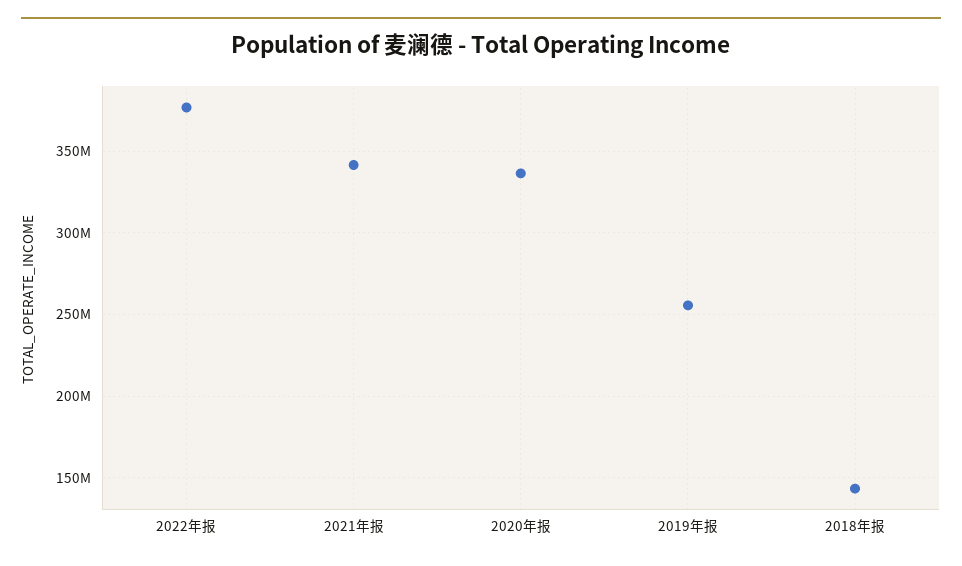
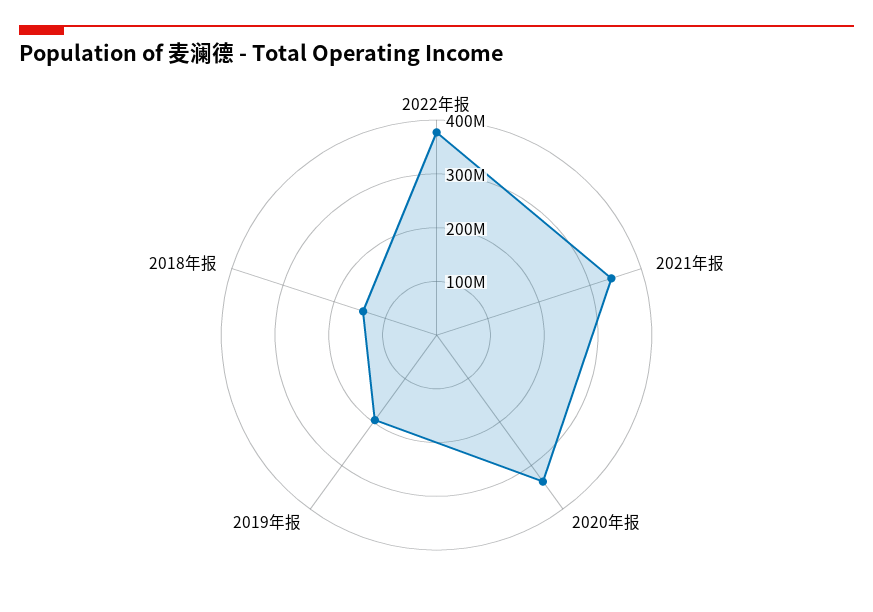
2019年报: 255000000 -> 200000000

